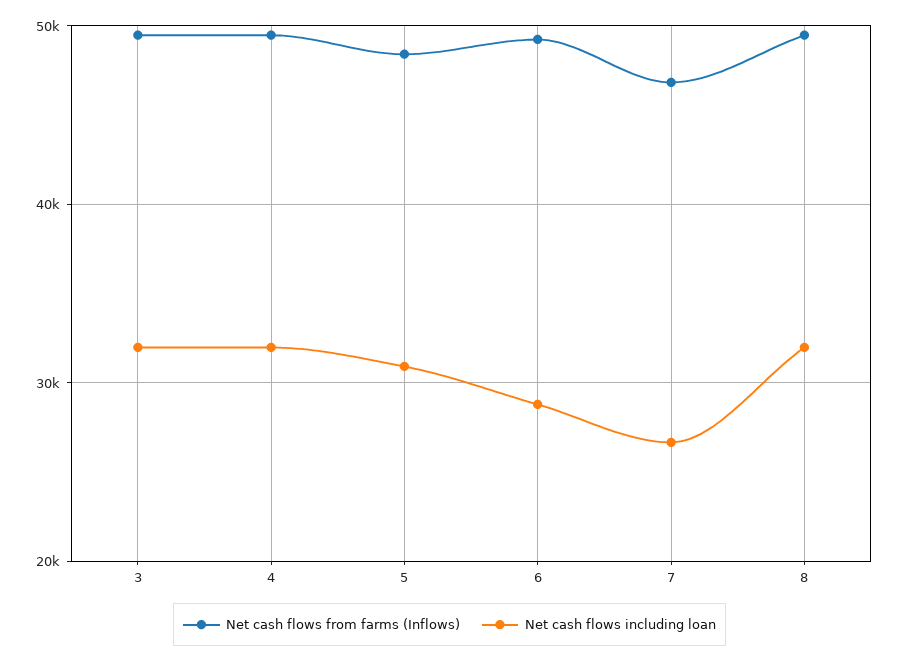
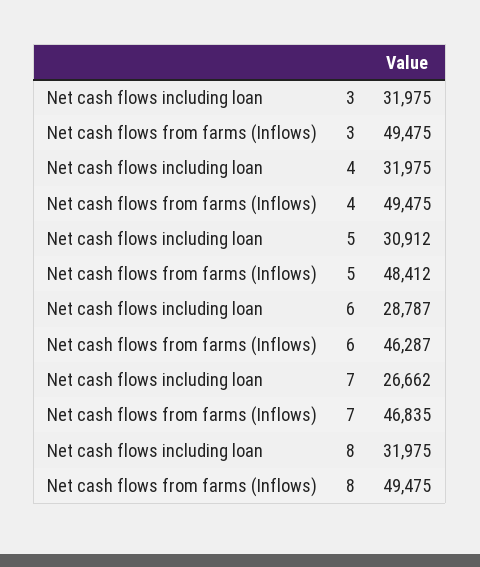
Net cash flows from farms (Inflows), 6: 49000 -> 46287

